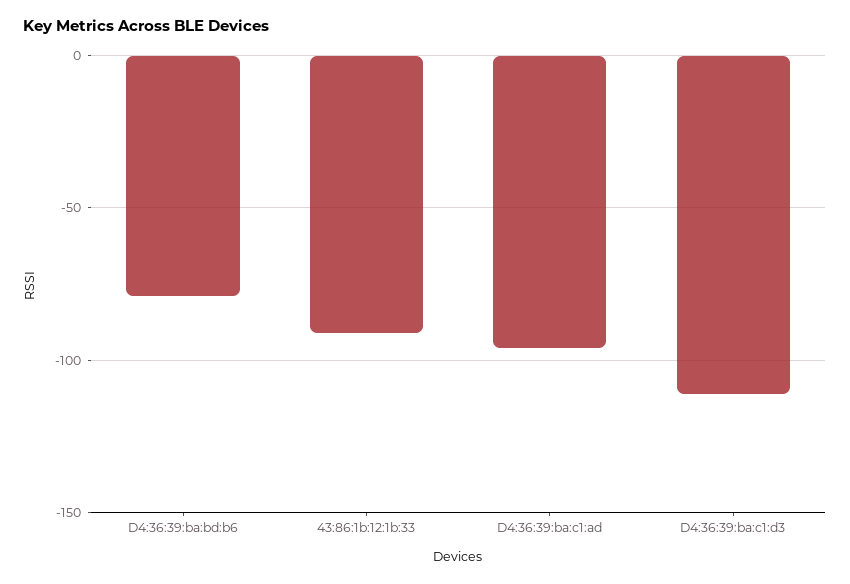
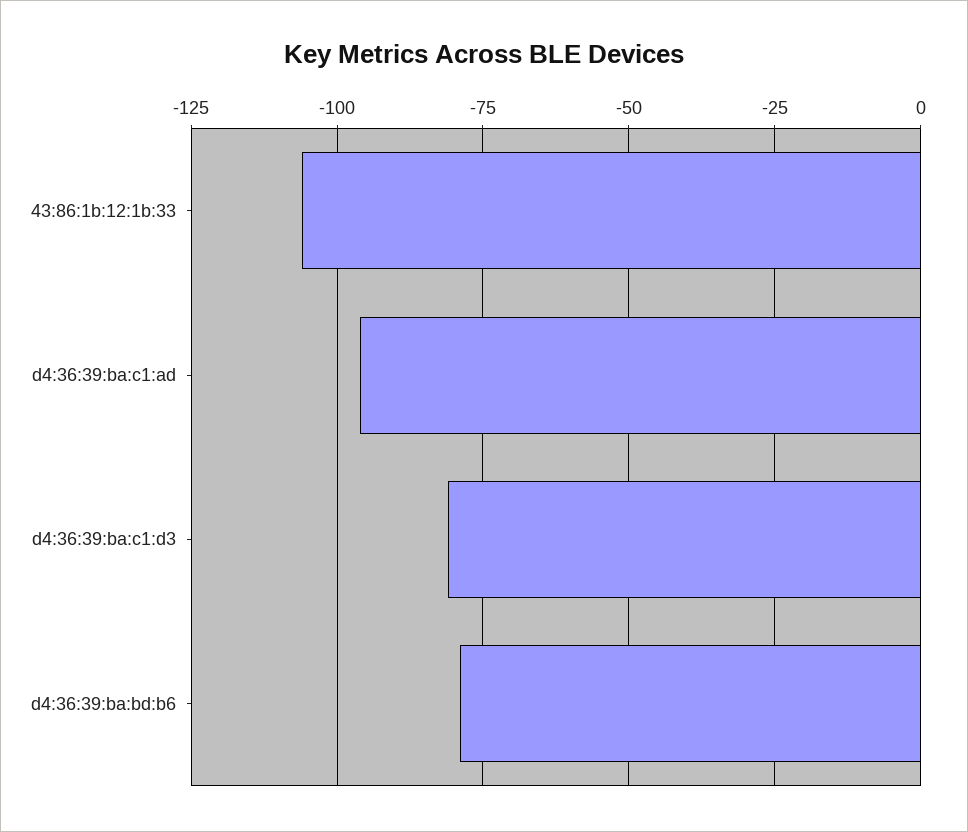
43:86:1b:12:1b:33: -90 -> -105
D4:36:39:ba:c1:d3: -110 -> -80

